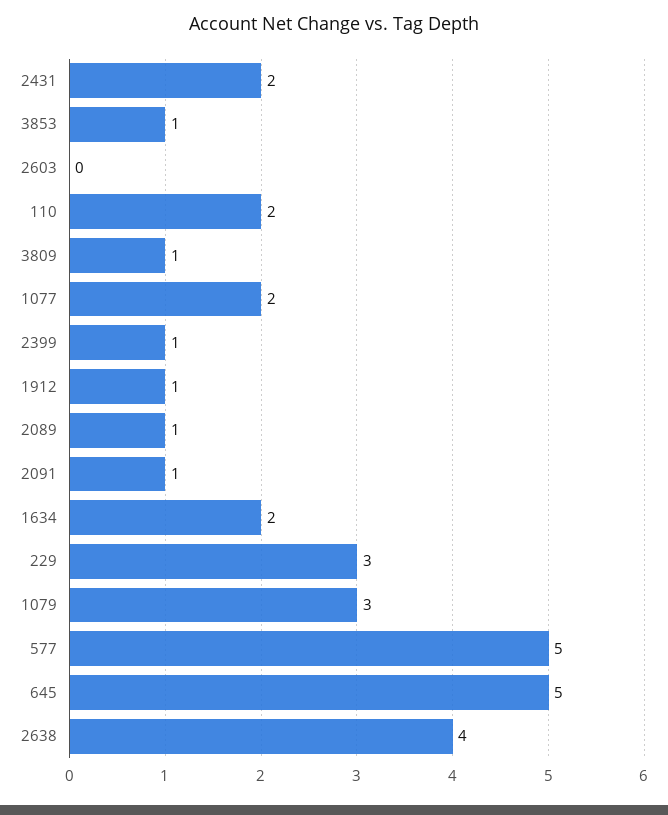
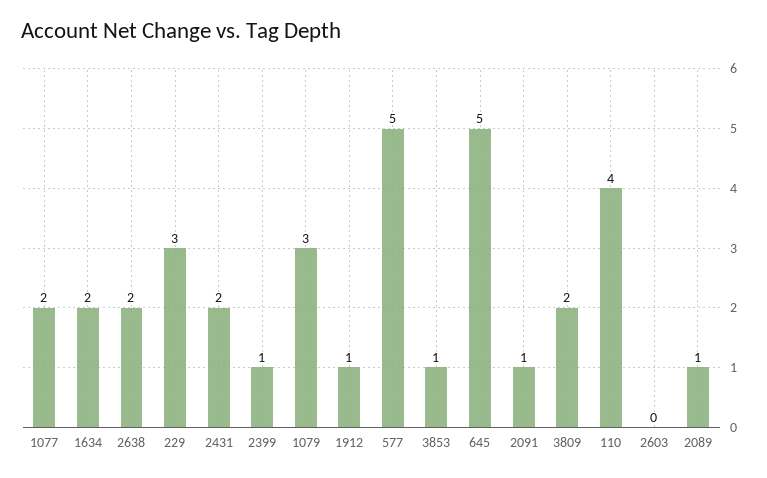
110: 2 -> 4
3809: 1 -> 2
2638: 4 -> 2

